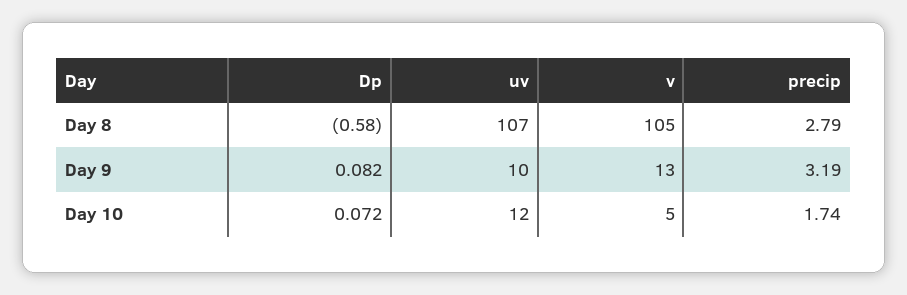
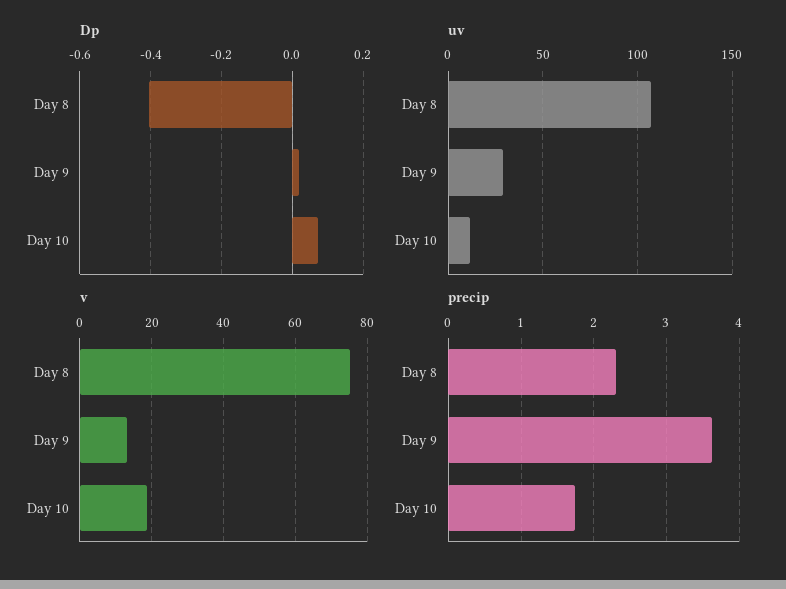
Dp, Day 8: -0.58 -> -0.4
v, Day 8: 105 -> 76
precip, Day 8: 2.79 -> 2.3
Dp, Day 9: 0.082 -> 0.02
uv, Day 9: 10 -> 30
precip, Day 9: 3.19 -> 3.6
v, Day 10: 5 -> 18

